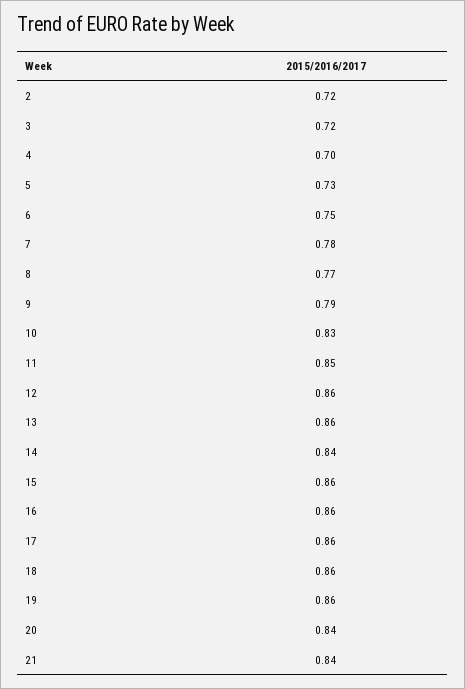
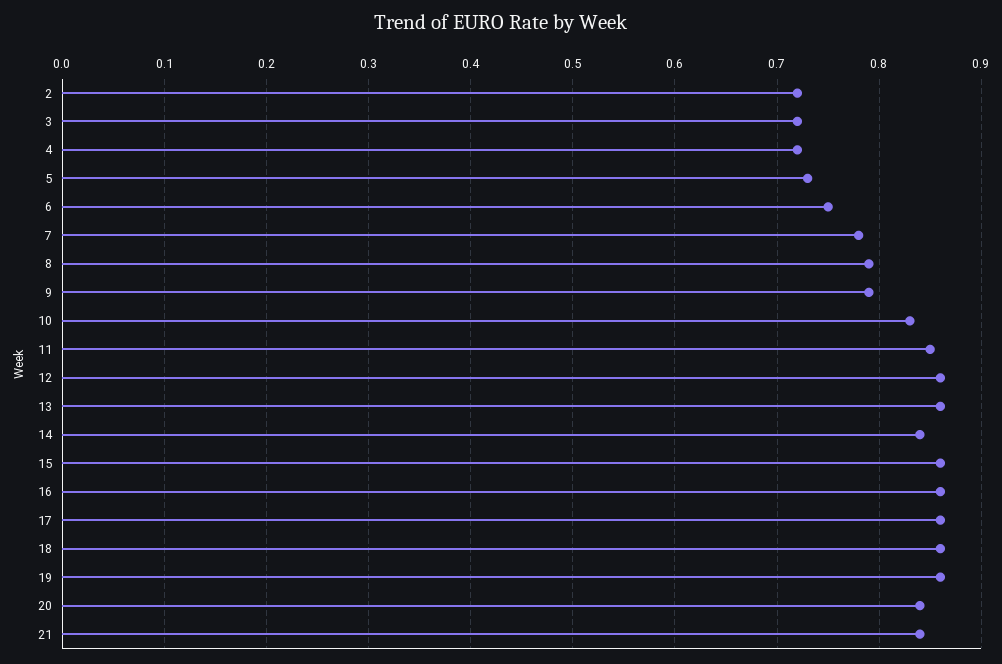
4: 0.7 -> 0.72
8: 0.77 -> 0.79

